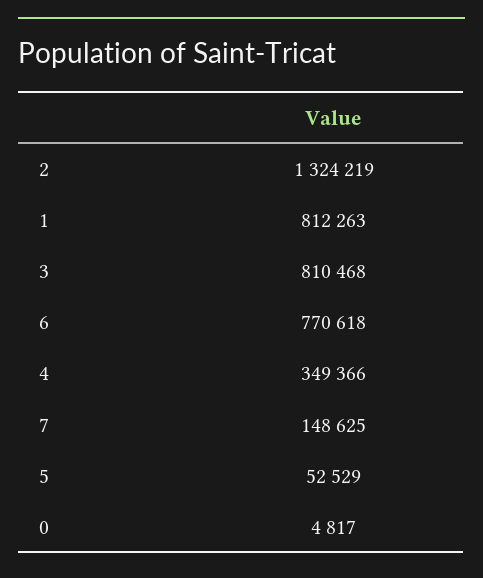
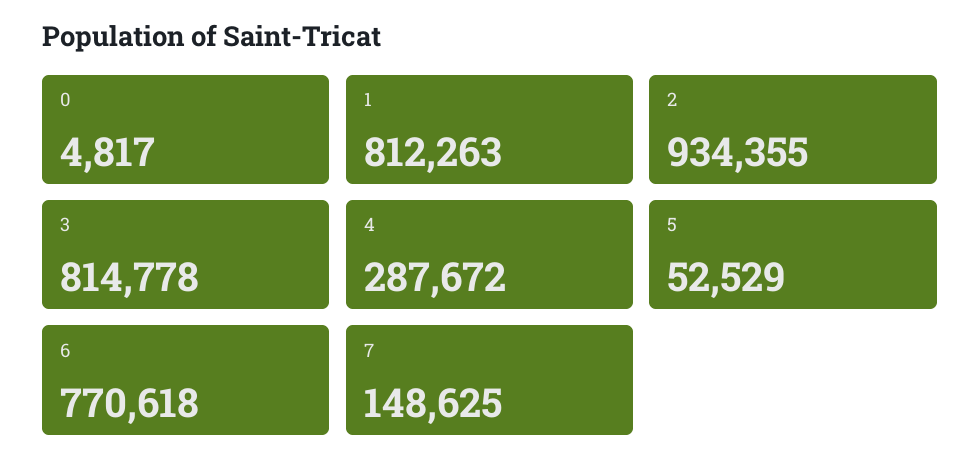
2: 1324219 -> 934355
3: 810468 -> 814778
4: 349366 -> 287672

